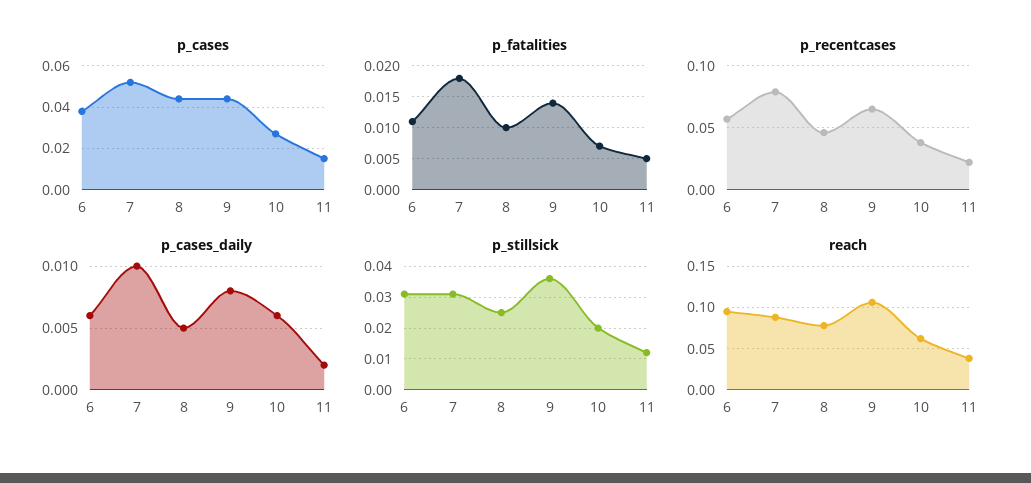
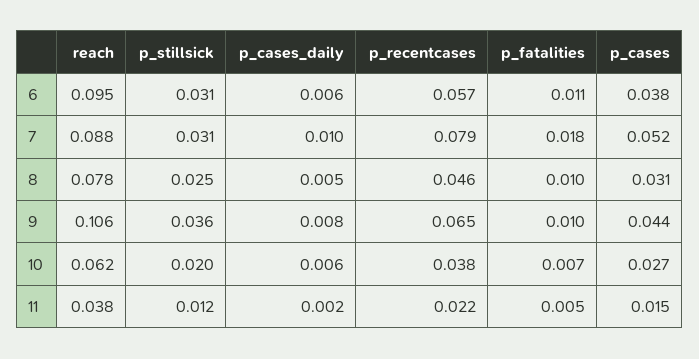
p_cases, 8: 0.045 -> 0.031
p_fatalities, 9: 0.014 -> 0.01

